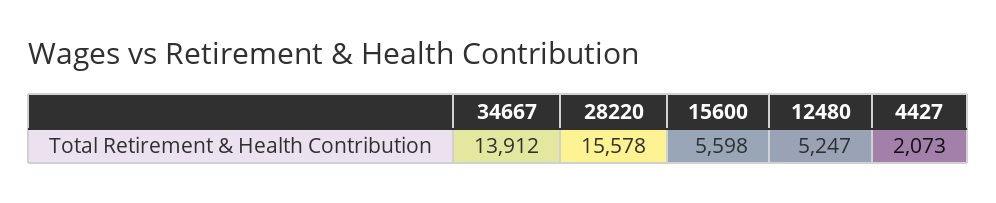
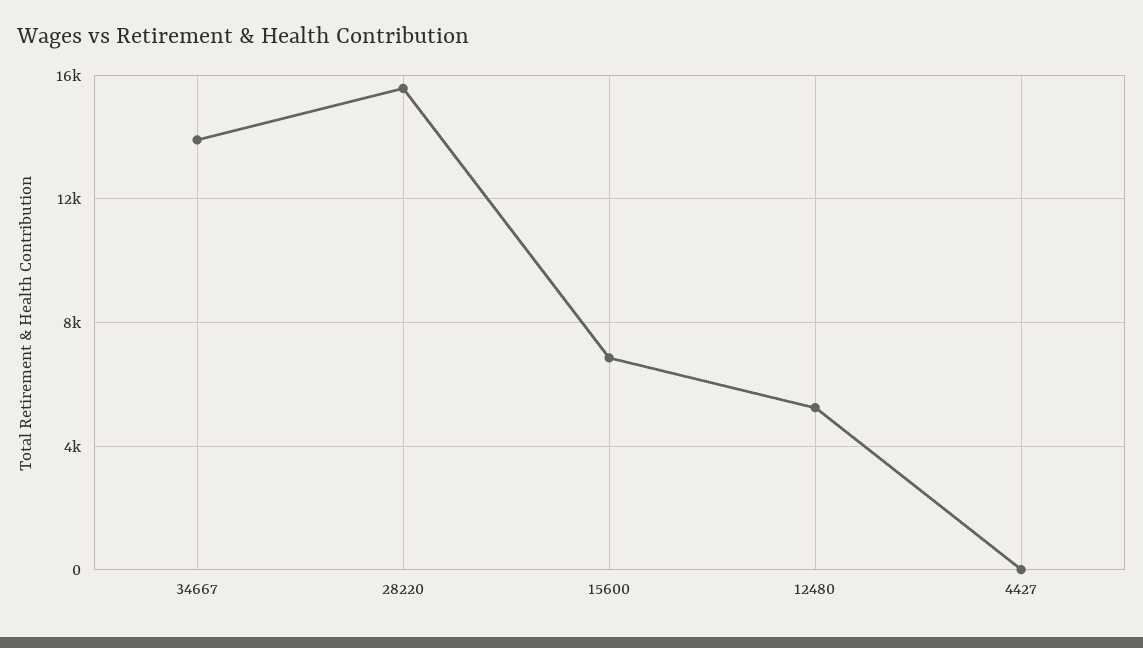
15600: 5598 -> 7000
4427: 2073 -> 0

